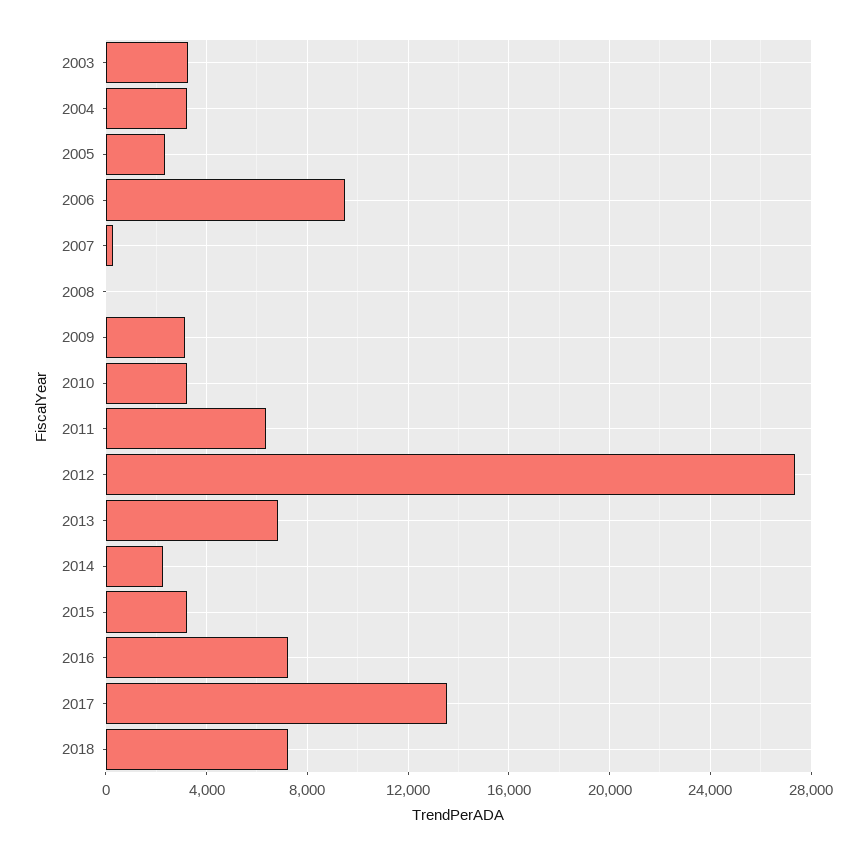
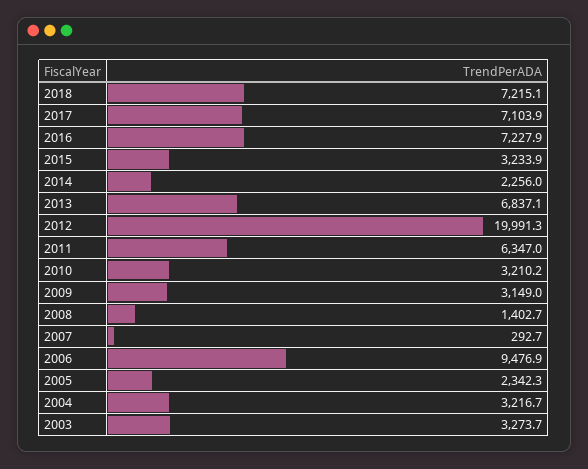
2008: 0 -> 1402.7
2012: 27500 -> 19991.3
2017: 13500 -> 7103.9

